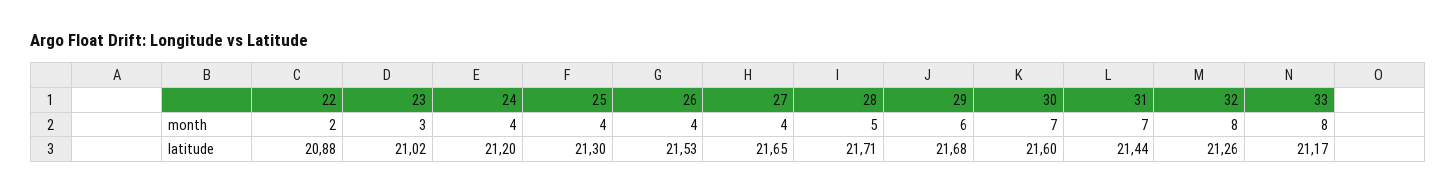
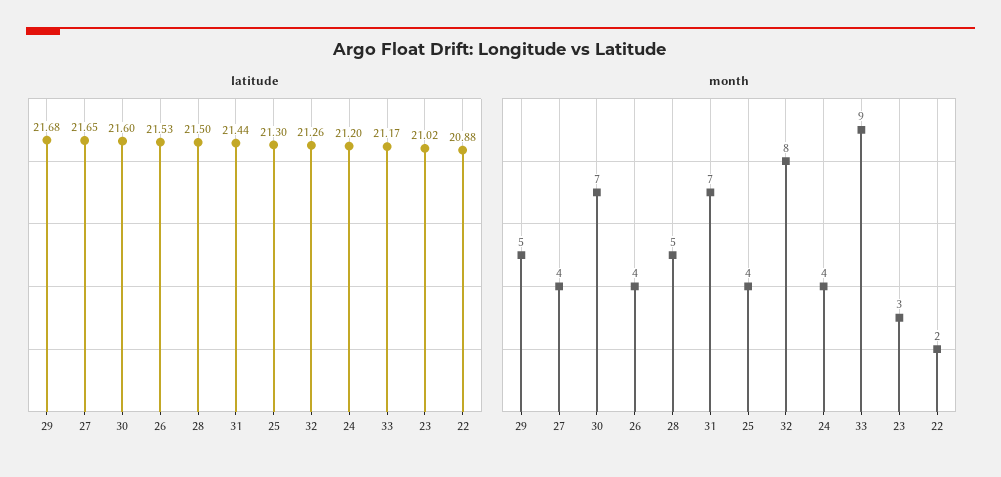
month, 29: 6 -> 5
month, 33: 8 -> 9
latitude, 28: 21.71 -> 21.5

